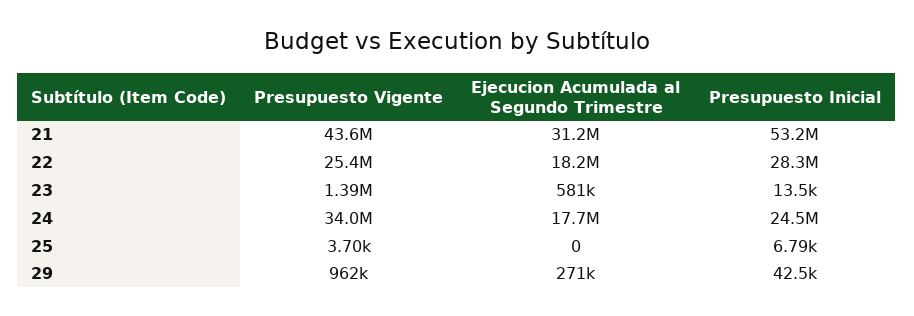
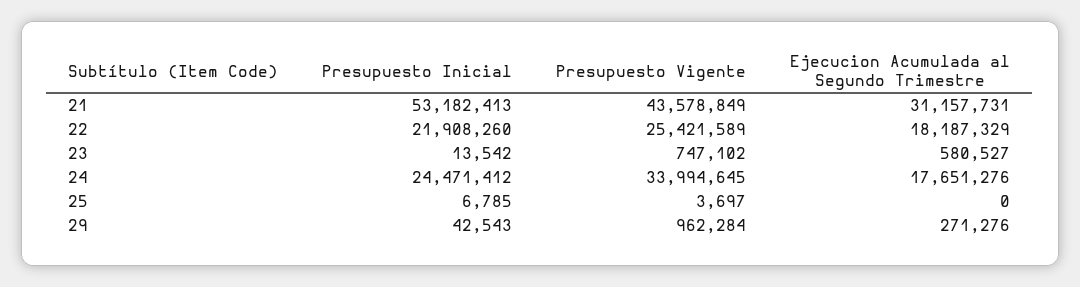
Presupuesto Inicial, 22: 28300000 -> 21908260
Presupuesto Vigente, 23: 1390000 -> 747102

